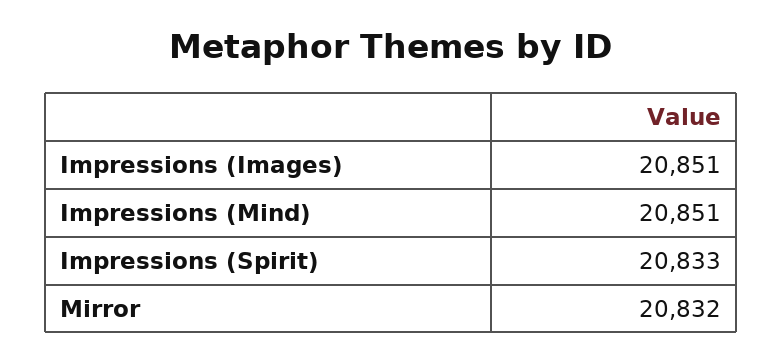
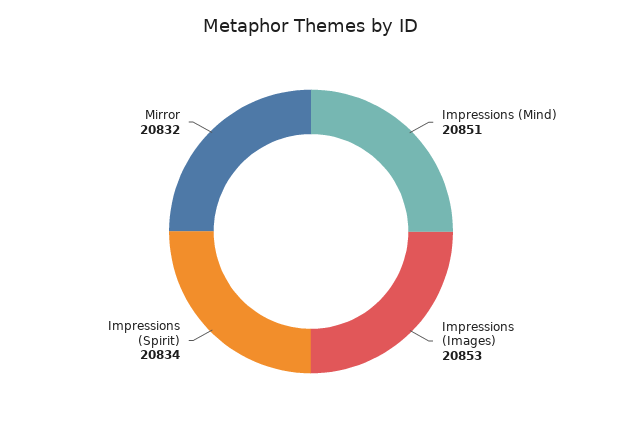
Impressions (Images): 20851 -> 20853
Impressions (Spirit): 20833 -> 20834

